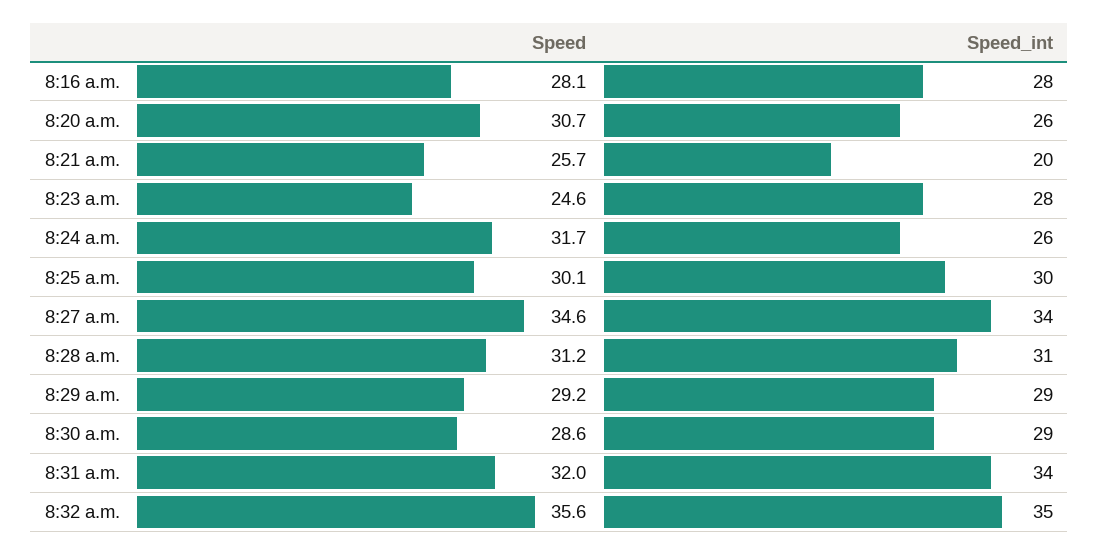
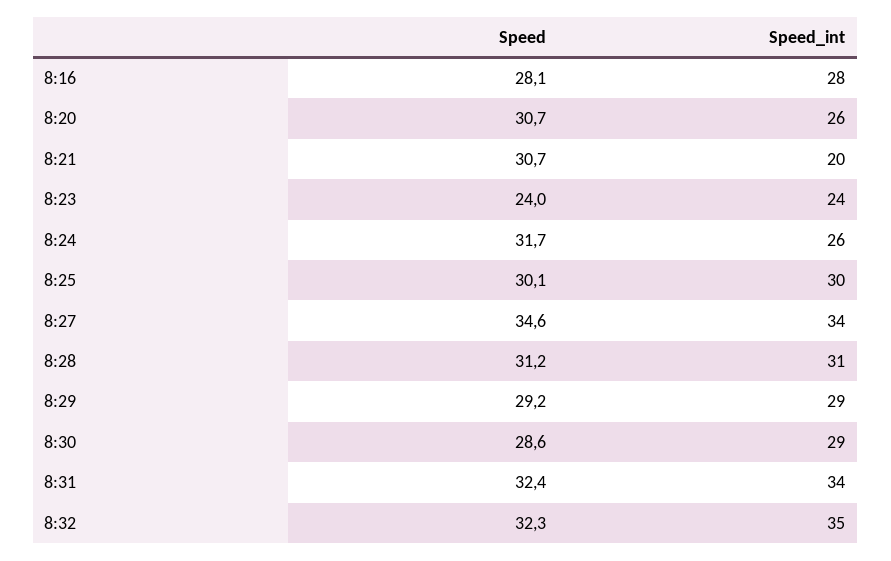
Speed, 8:21 a.m.: 25.7 -> 30.7
Speed, 8:23 a.m.: 24.6 -> 24
Speed_int, 8:23 a.m.: 28 -> 24
Speed, 8:31 a.m.: 32 -> 32.4
Speed, 8:32 a.m.: 35.6 -> 32.3

